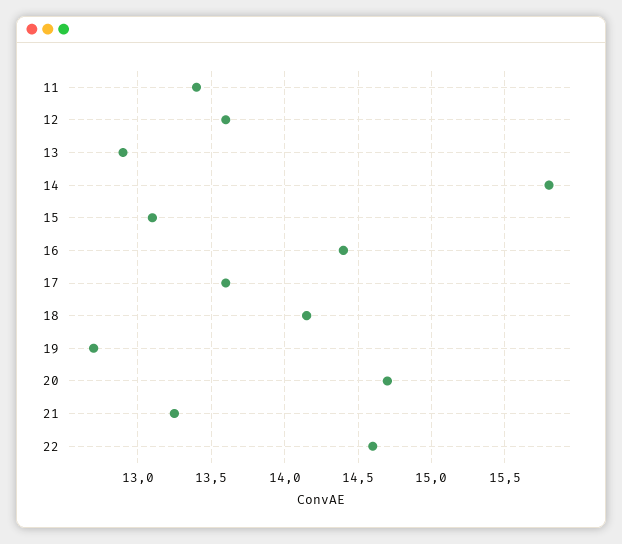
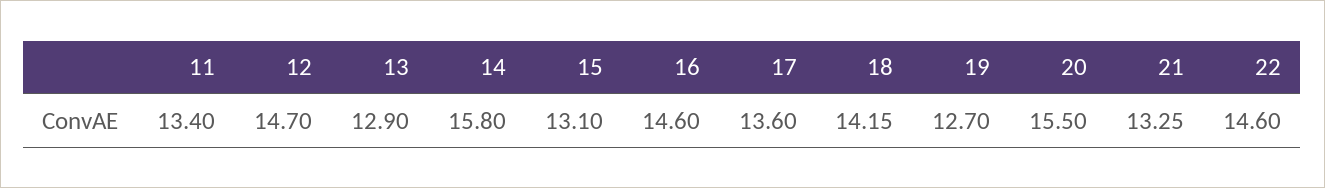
12: 13.6 -> 14.7
16: 14.4 -> 14.6
20: 14.7 -> 15.5

